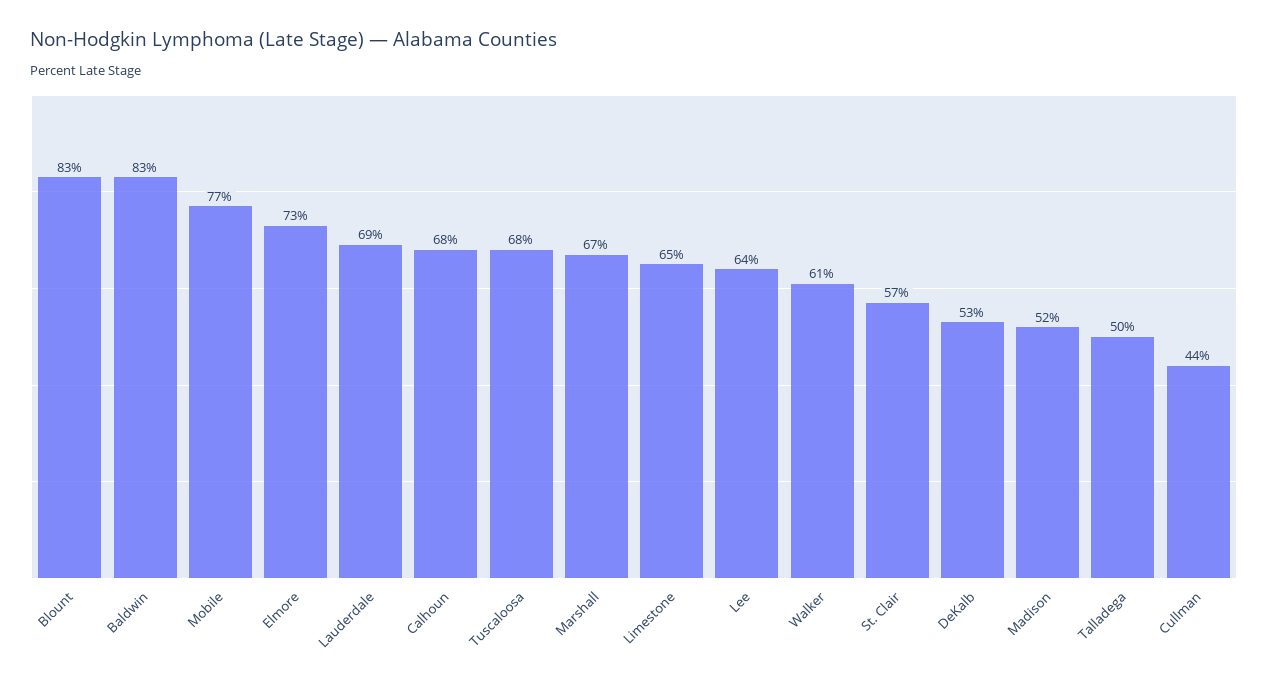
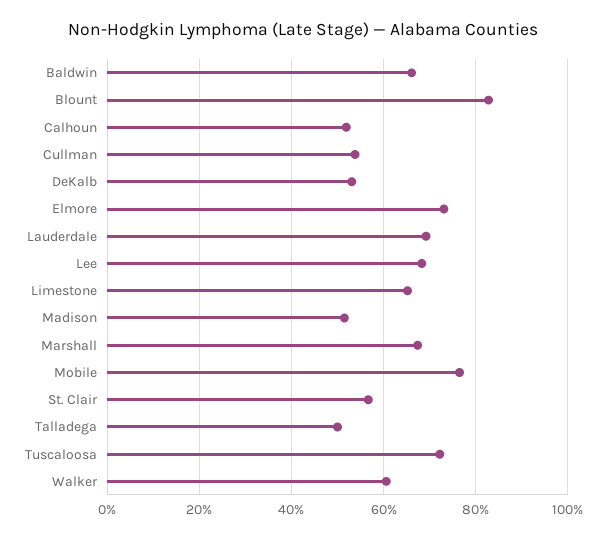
Baldwin: 83 -> 66
Calhoun: 68 -> 52
Tuscaloosa: 68 -> 72
Lee: 64 -> 68
Cullman: 44 -> 54

